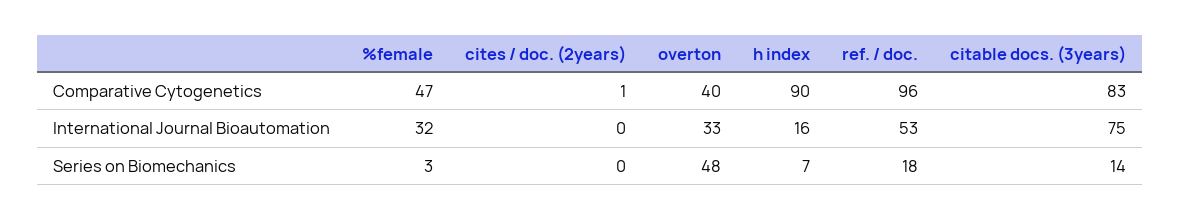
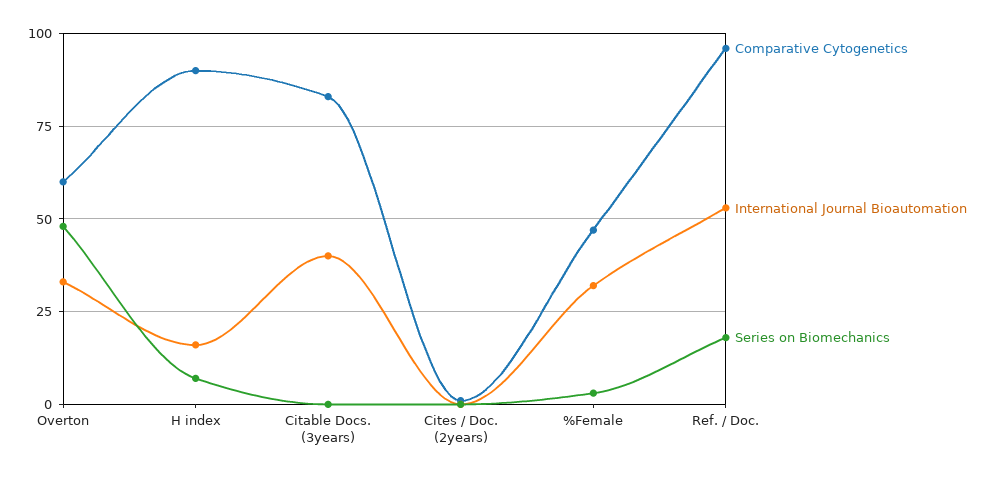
Comparative Cytogenetics, overton: 40 -> 60
International Journal Bioautomation, citable docs. (3years): 75 -> 40
Series on Biomechanics, citable docs. (3years): 14 -> 0

